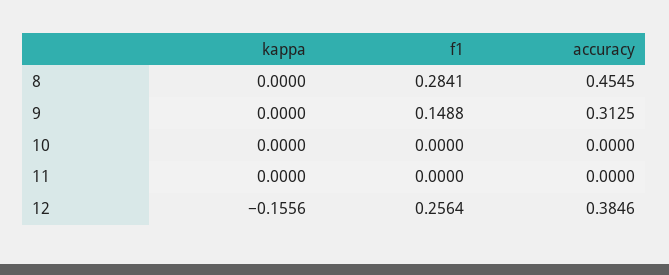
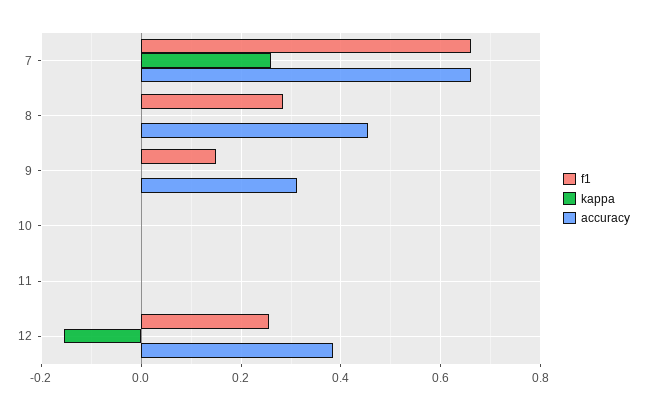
f1, 7: none -> 0.66
kappa, 7: none -> 0.26
accuracy, 7: none -> 0.66

